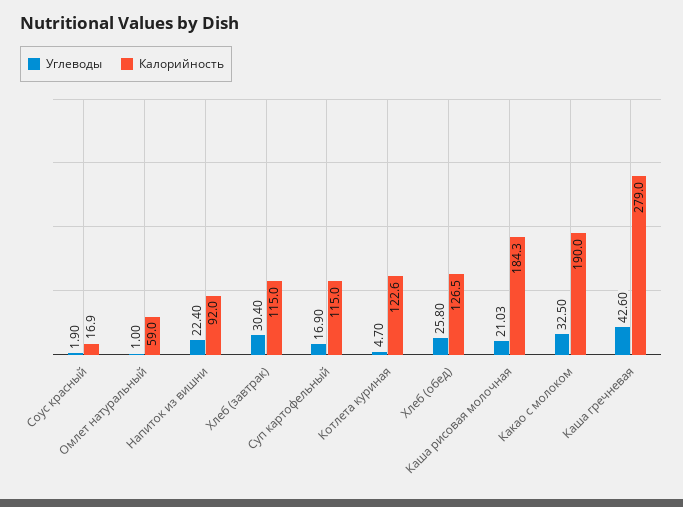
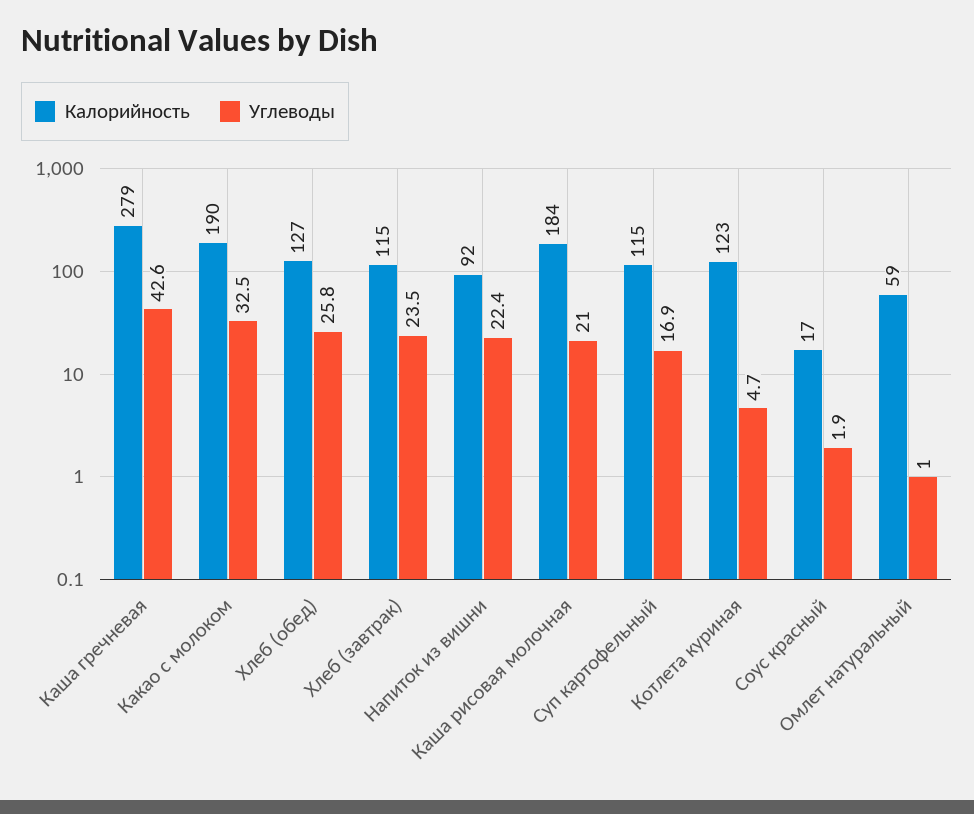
Углеводы, Хлеб (завтрак): 30.4 -> 23.5

